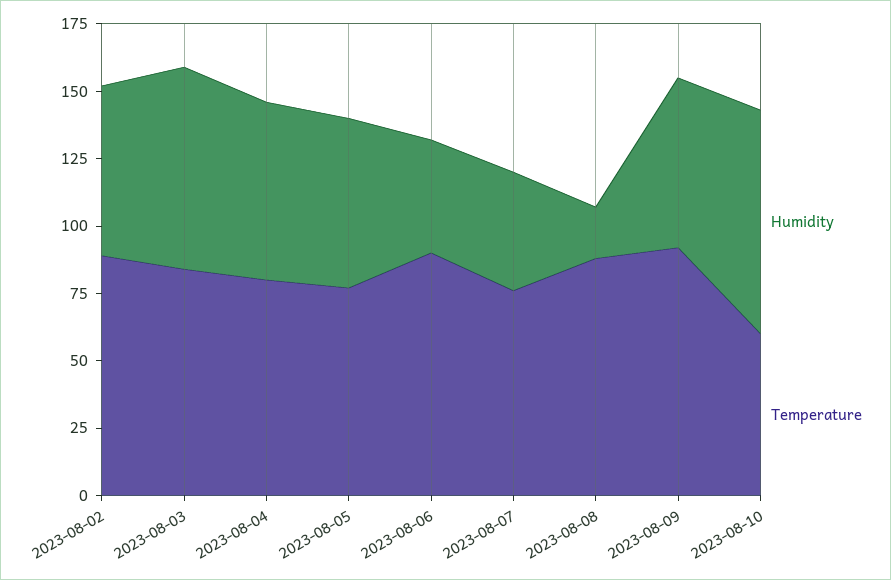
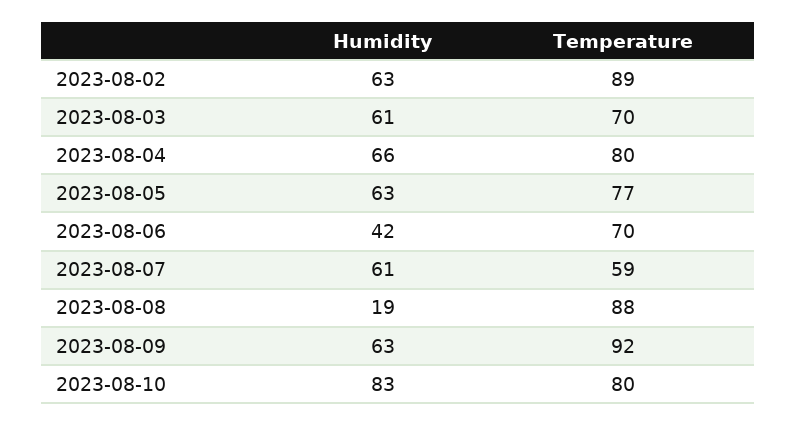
Humidity, 2023-08-03: 75 -> 61
Temperature, 2023-08-03: 85 -> 70
Temperature, 2023-08-06: 90 -> 70
Humidity, 2023-08-07: 45 -> 61
Temperature, 2023-08-07: 75 -> 59
Temperature, 2023-08-10: 60 -> 80

